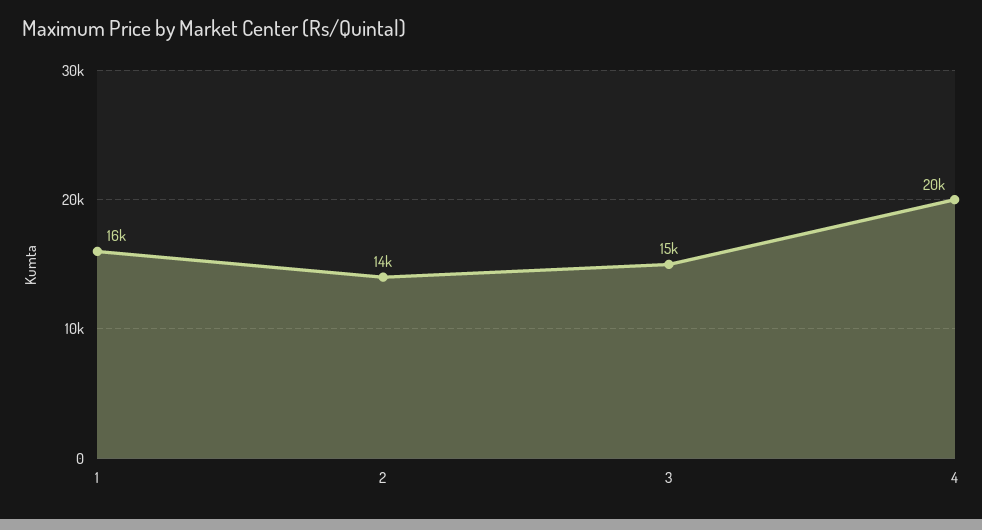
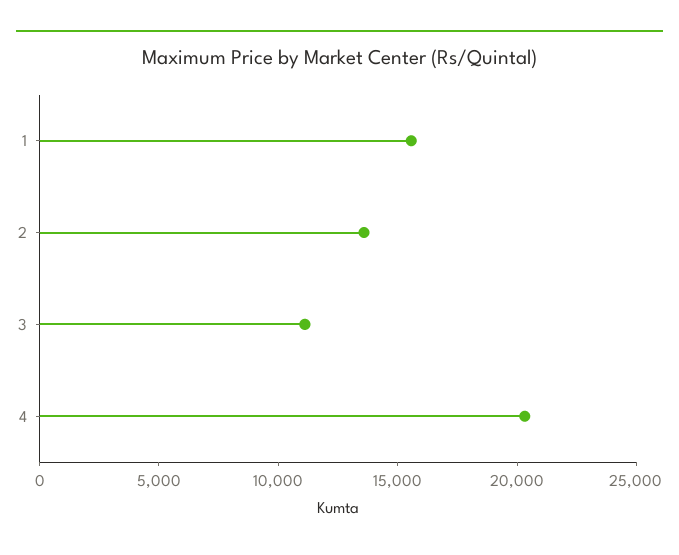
3: 15000 -> 11000

